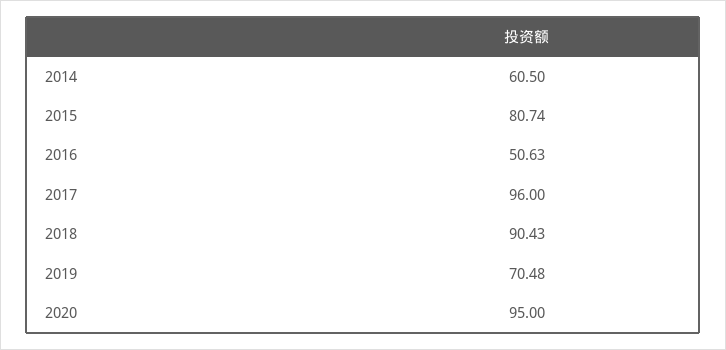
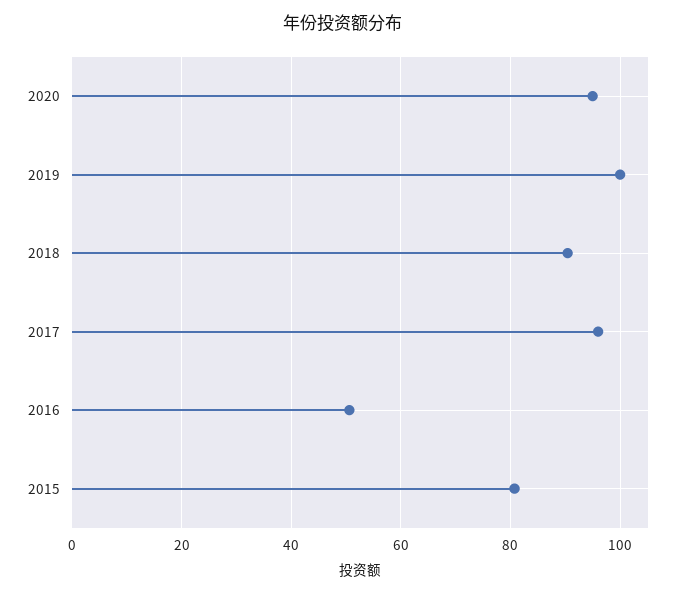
2014: 60.5 -> none
2019: 70.48 -> 100

